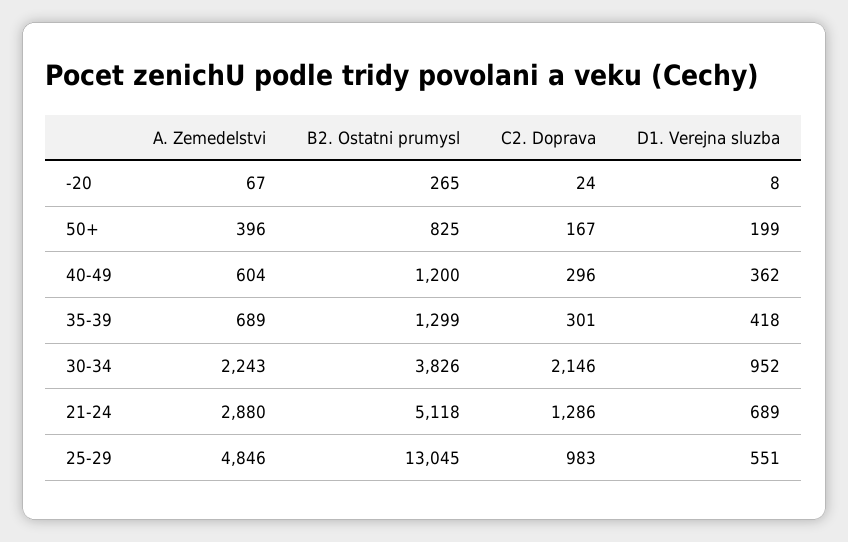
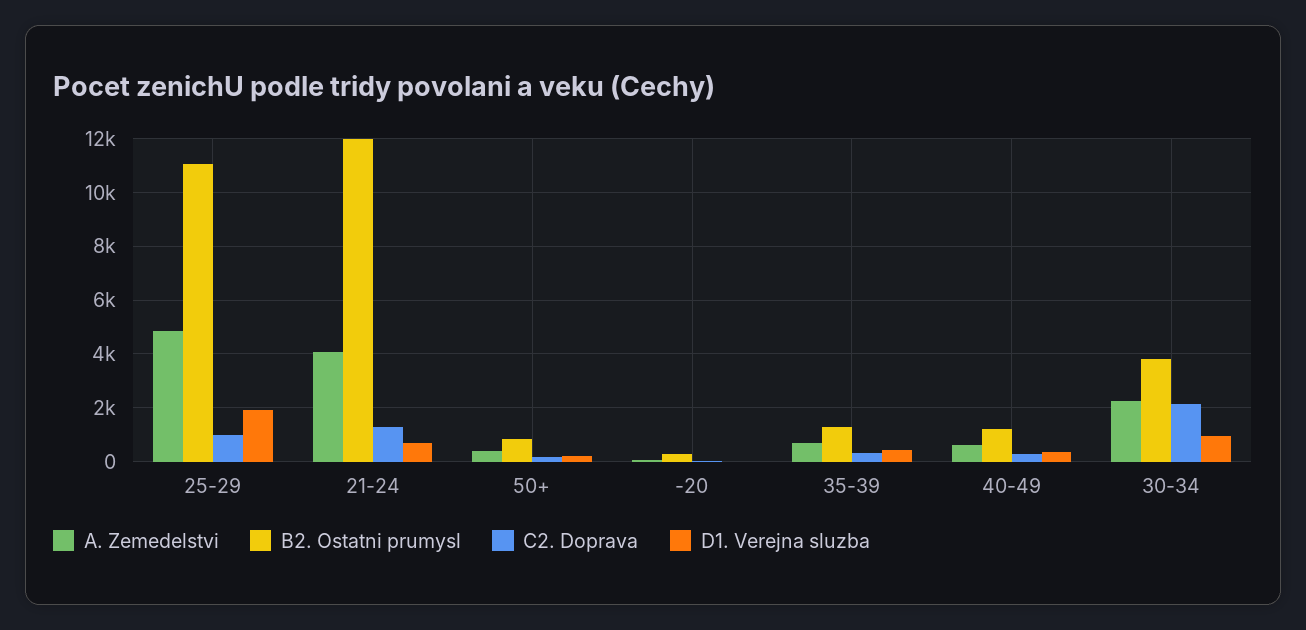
A. Zemedelstvi, 21-24: 2880 -> 4000
B2. Ostatni prumysl, 21-24: 5118 -> 12000
B2. Ostatni prumysl, 25-29: 13045 -> 11000
D1. Verejna sluzba, 25-29: 551 -> 2000

